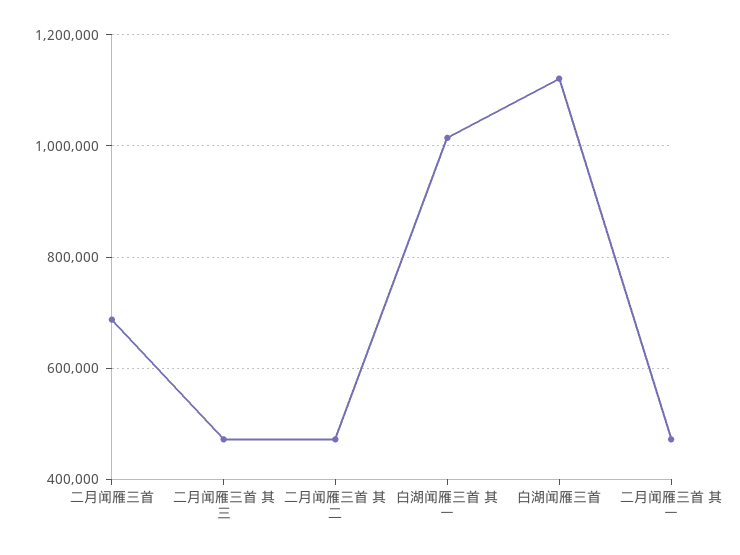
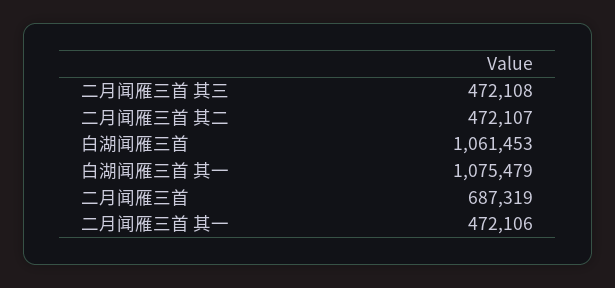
白湖闻雁三首 其一: 1020000 -> 1075479
白湖闻雁三首: 1120000 -> 1061453

